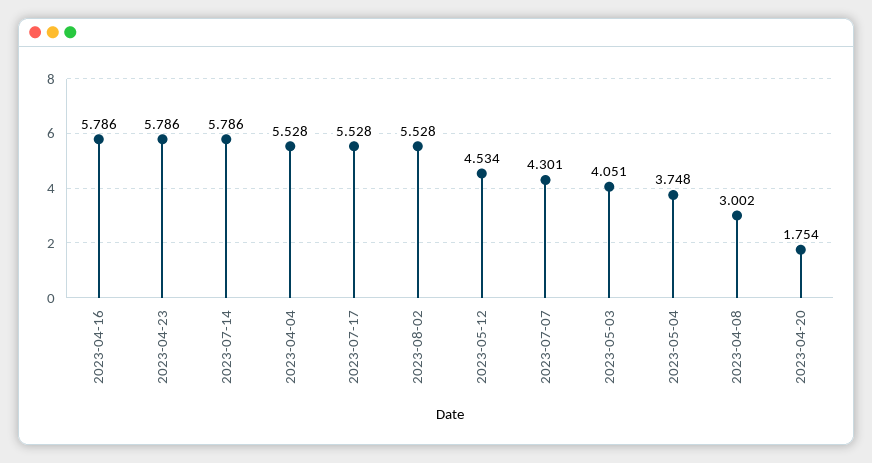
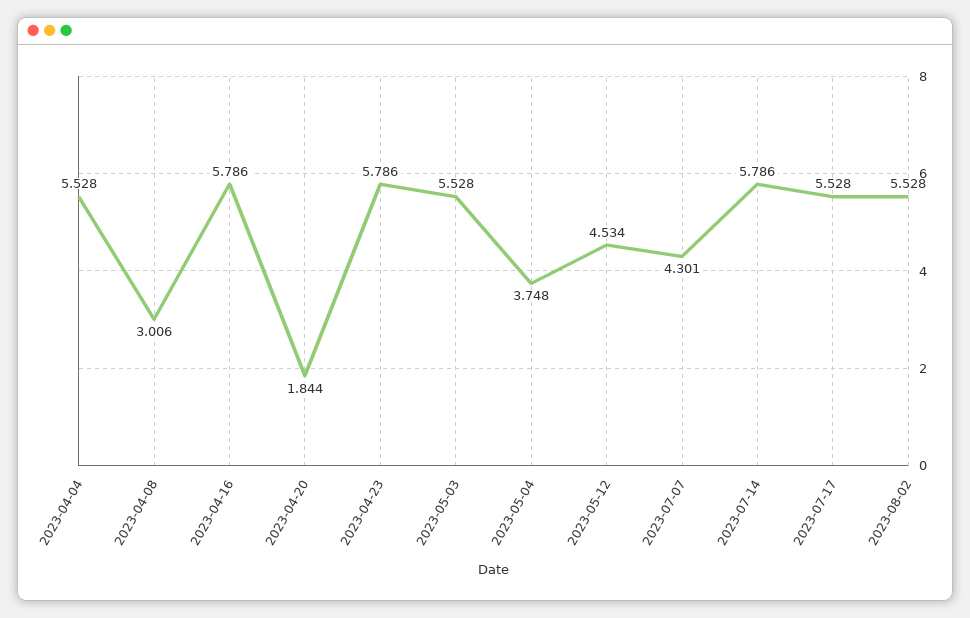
2023-05-03: 4.051 -> 5.528
2023-04-08: 3.002 -> 3.006
2023-04-20: 1.754 -> 1.844

